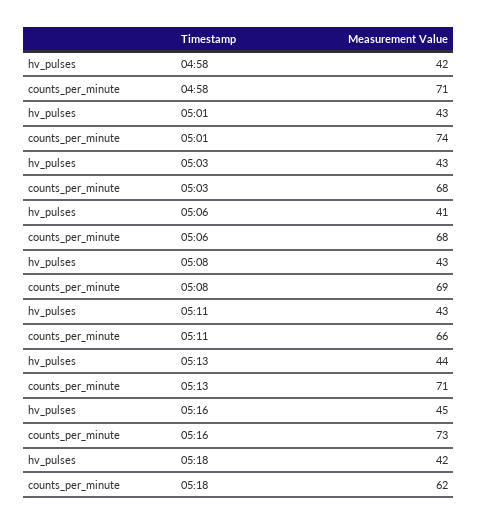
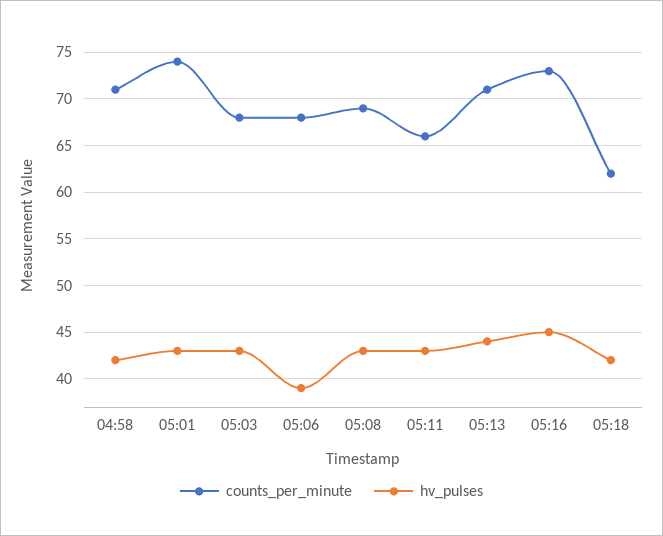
hv_pulses, 05:06: 41 -> 39

